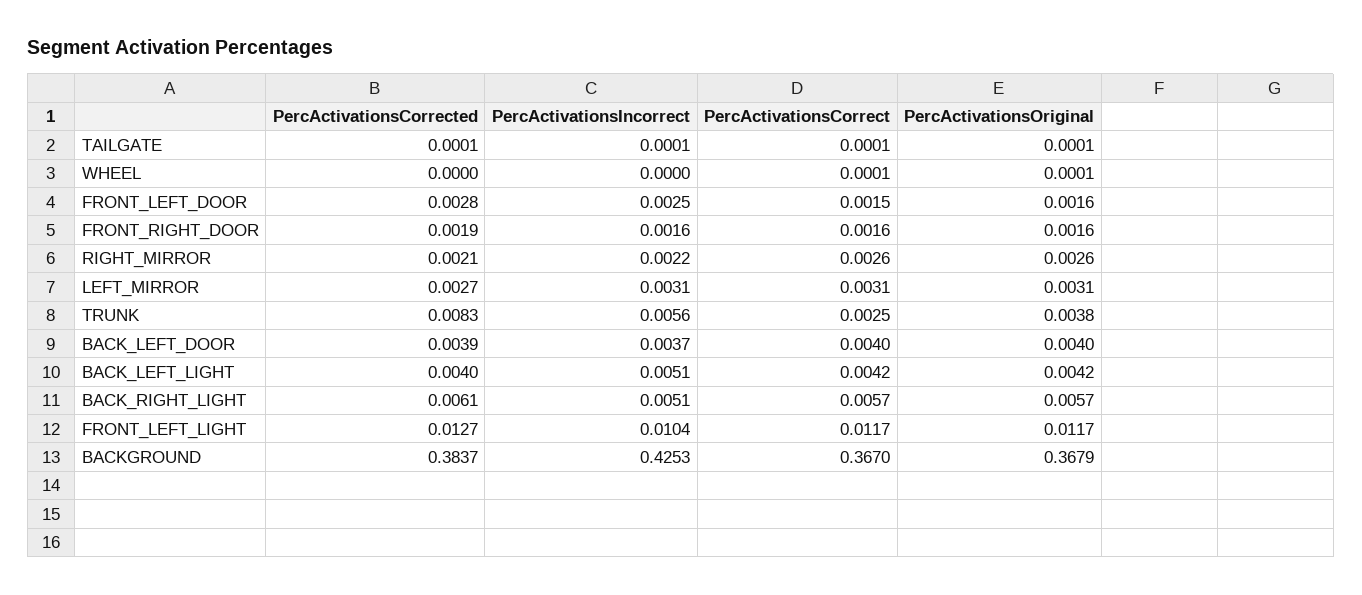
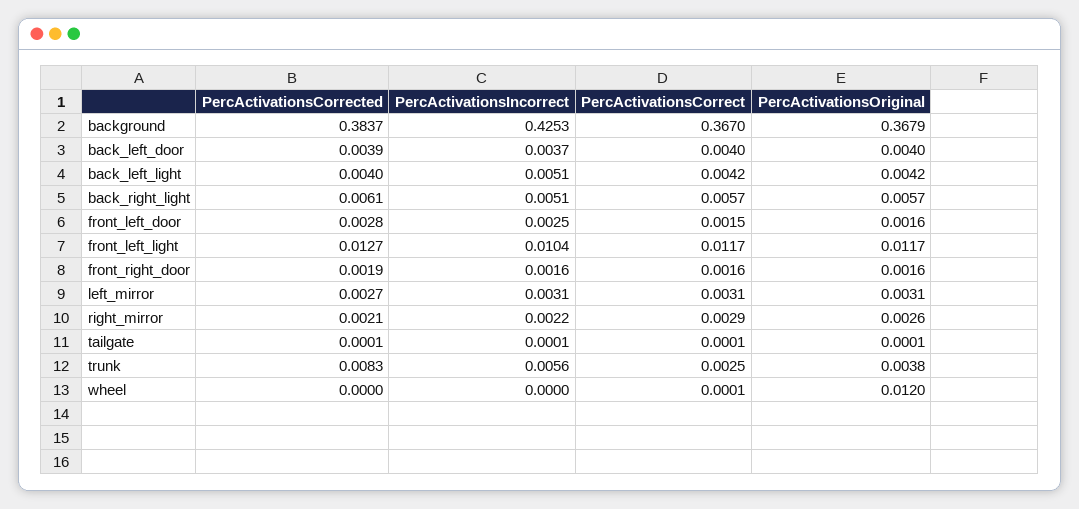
PercActivationsOriginal, WHEEL: 0.0001 -> 0.012
PercActivationsCorrect, RIGHT_MIRROR: 0.0026 -> 0.0029

